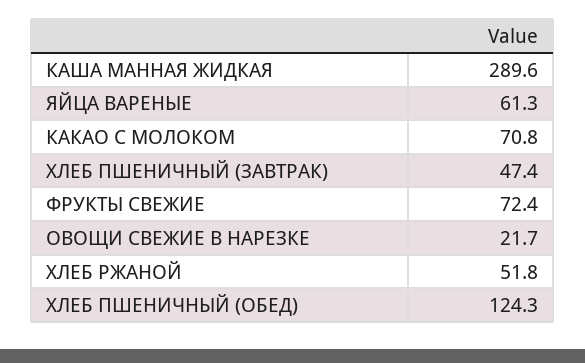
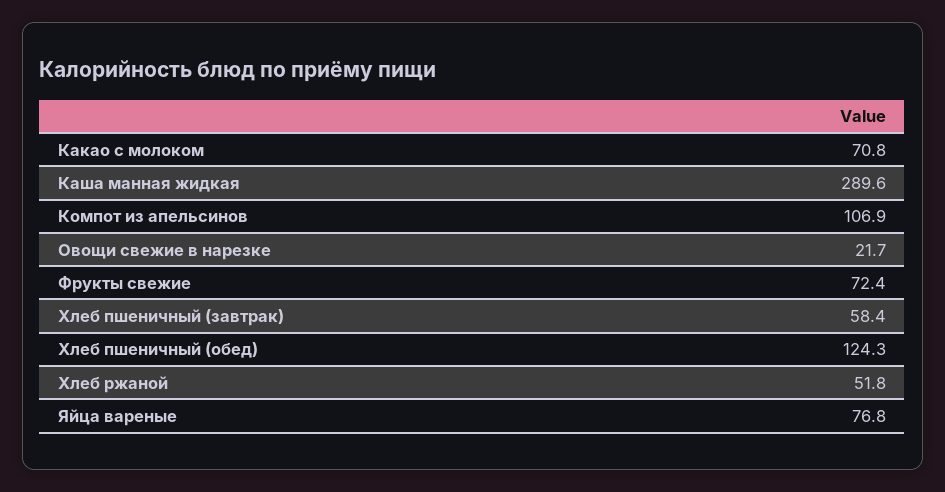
ЯЙЦА ВАРЕНЫЕ: 61.3 -> 76.8
ХЛЕБ ПШЕНИЧНЫЙ (ЗАВТРАК): 47.4 -> 58.4
Компот из апельсинов: none -> 106.9

